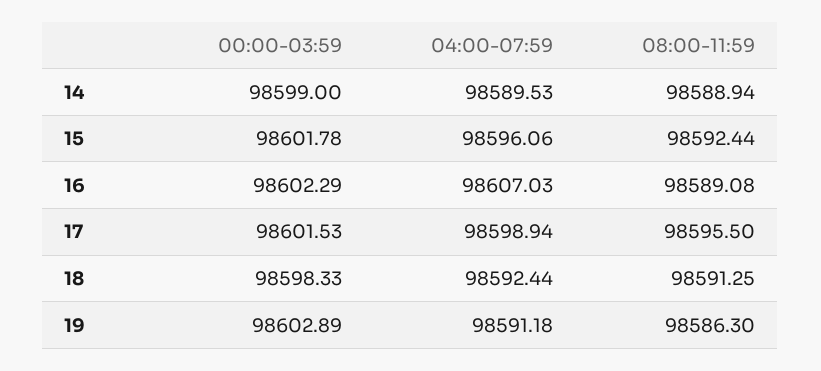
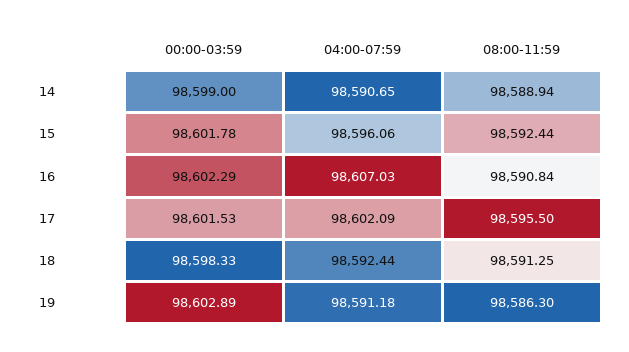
04:00-07:59, 14: 98589.53 -> 98590.65
08:00-11:59, 16: 98589.08 -> 98590.84
04:00-07:59, 17: 98598.94 -> 98602.09

